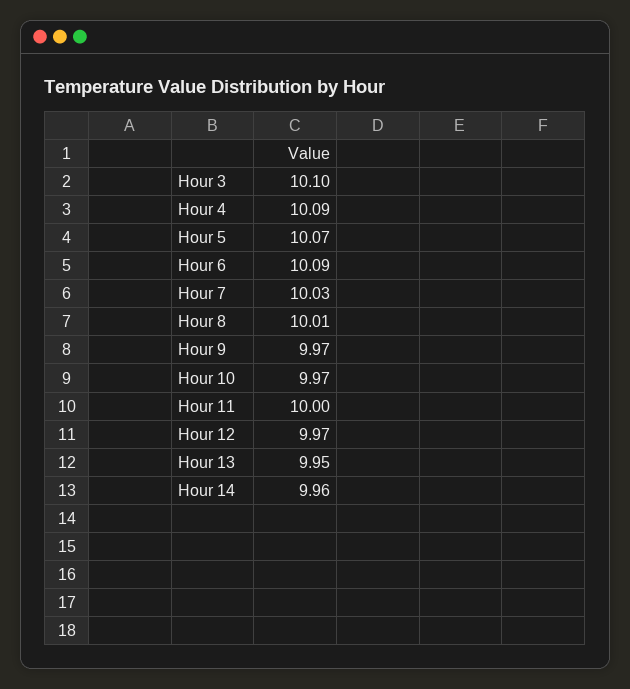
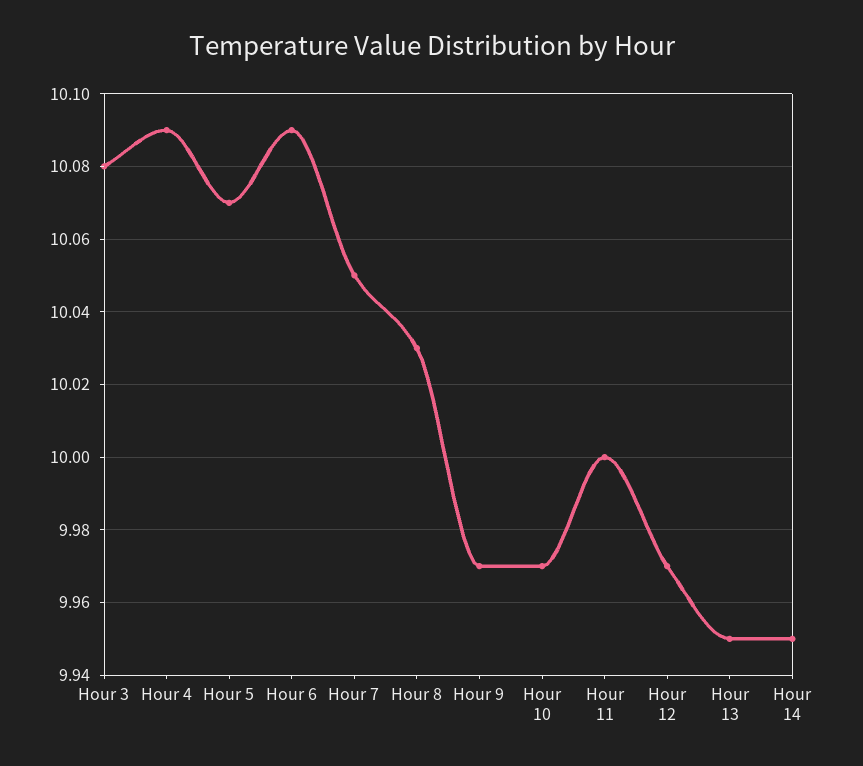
Hour 3: 10.1 -> 10.08
Hour 7: 10.03 -> 10.05
Hour 8: 10.01 -> 10.03
Hour 14: 9.96 -> 9.95

